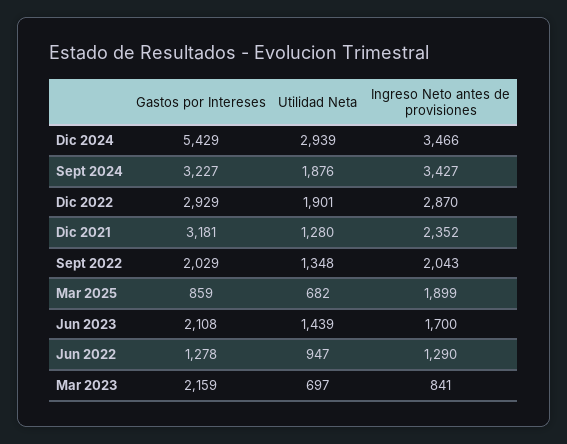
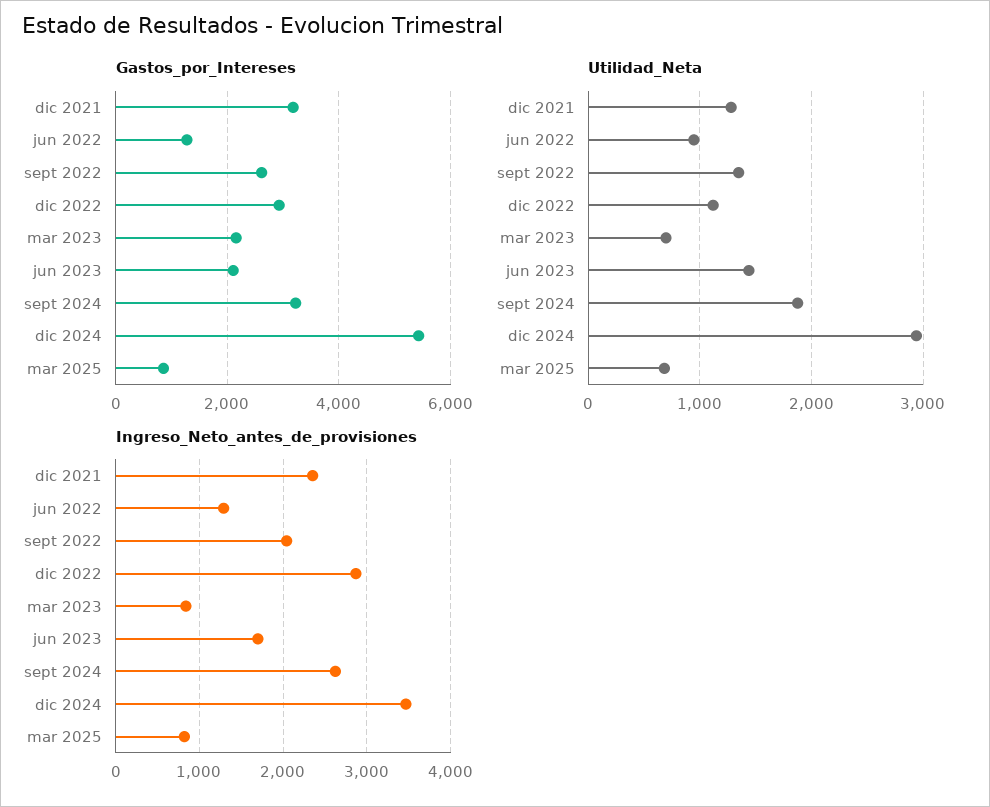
Ingreso Neto antes de provisiones, Sept 2024: 3427 -> 2600
Utilidad Neta, Dic 2022: 1901 -> 1100
Gastos por Intereses, Sept 2022: 2029 -> 2600
Ingreso Neto antes de provisiones, Mar 2025: 1899 -> 800

